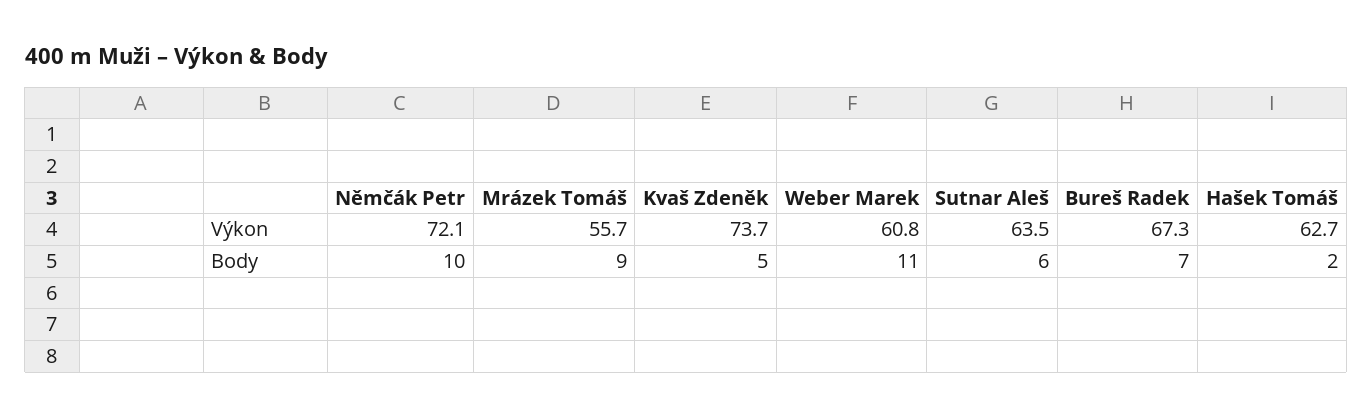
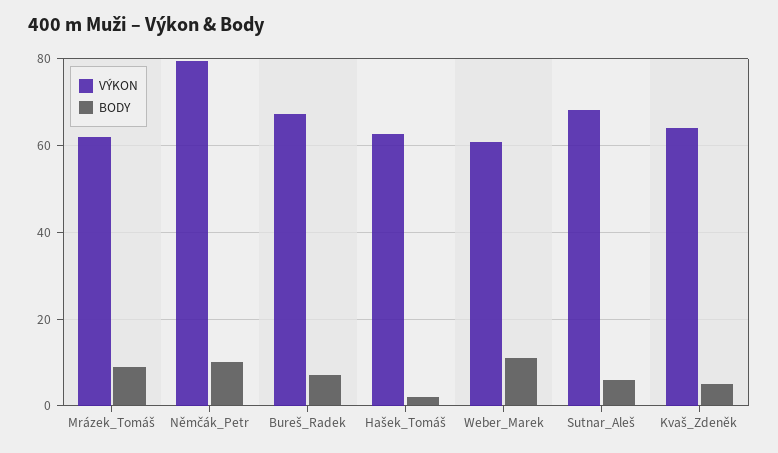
Výkon, Němčák Petr: 72.1 -> 80
Výkon, Mrázek Tomáš: 55.7 -> 62
Výkon, Kvaš Zdeněk: 73.7 -> 64
Výkon, Sutnar Aleš: 63.5 -> 68

